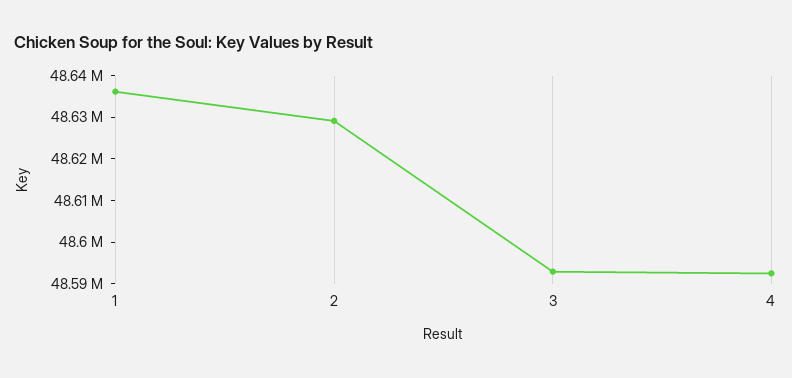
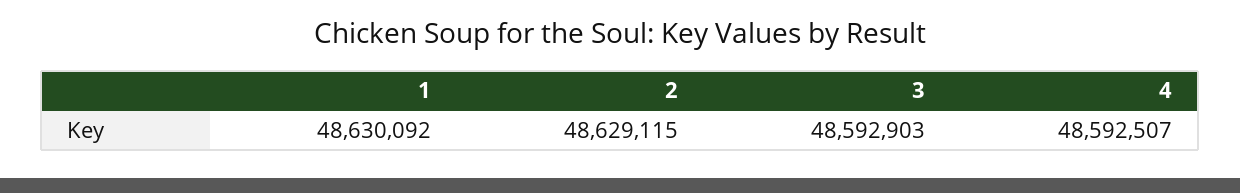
1: 48636000 -> 48630092

